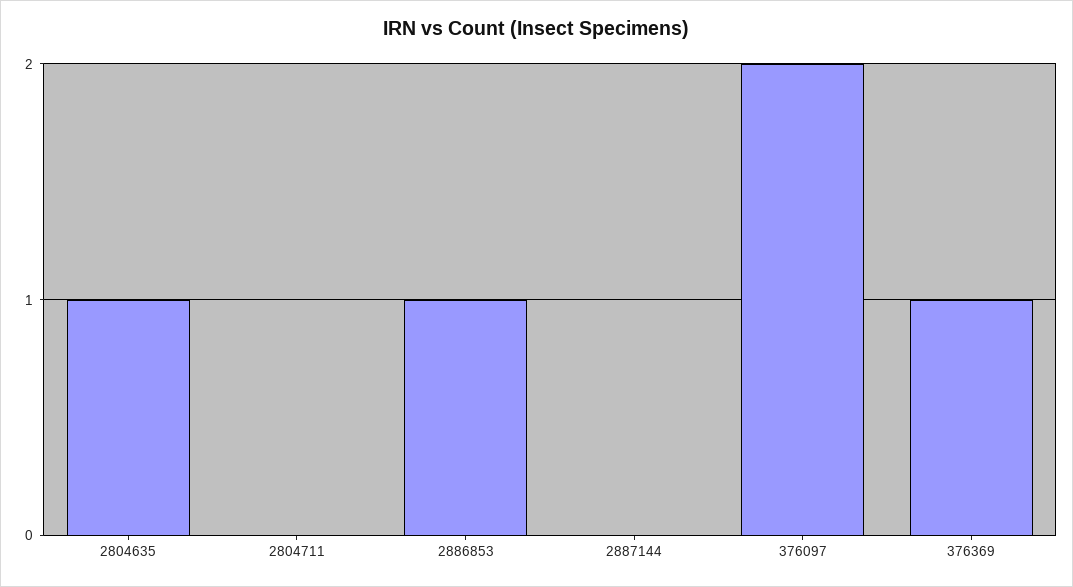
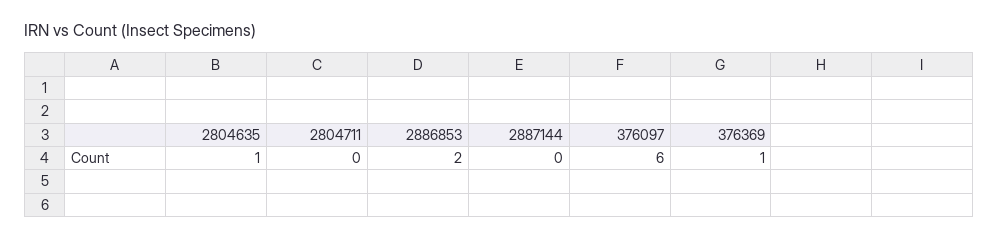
2886853: 1 -> 2
376097: 2 -> 6

